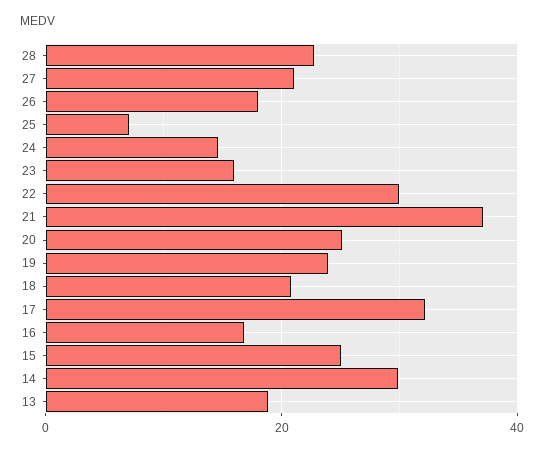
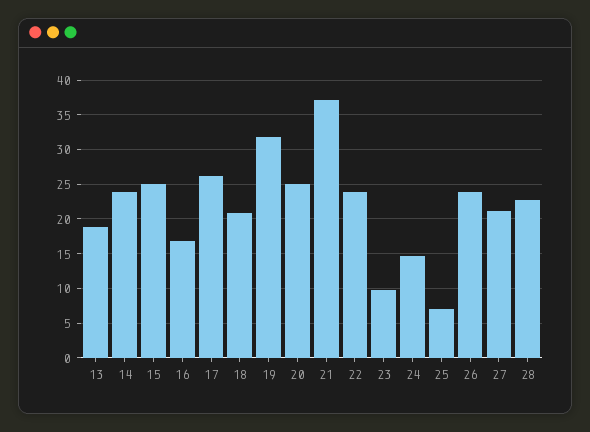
26: 18 -> 24
23: 16 -> 10
22: 30 -> 24
19: 24 -> 32
17: 32 -> 26
14: 30 -> 24

